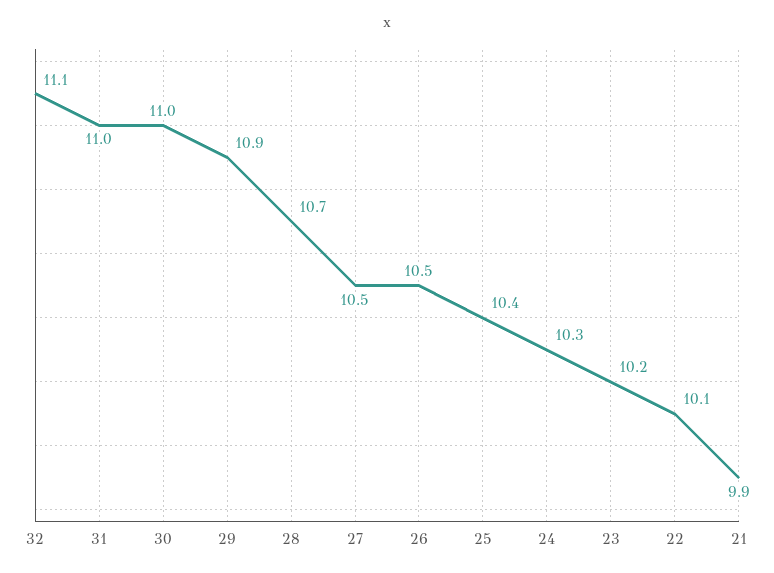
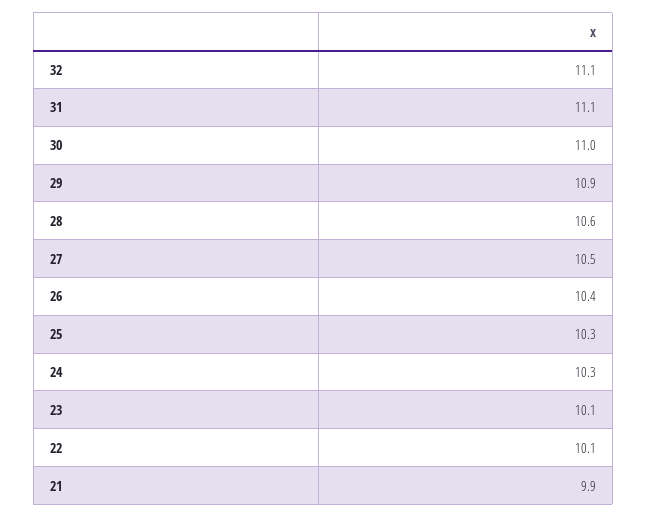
31: 11 -> 11.1
28: 10.7 -> 10.6
26: 10.5 -> 10.4
25: 10.4 -> 10.3
23: 10.2 -> 10.1

